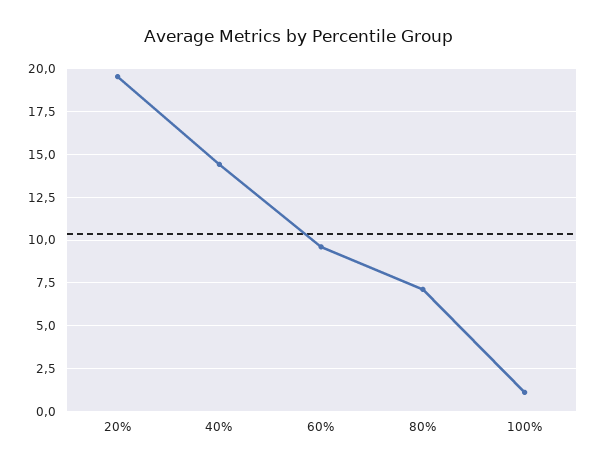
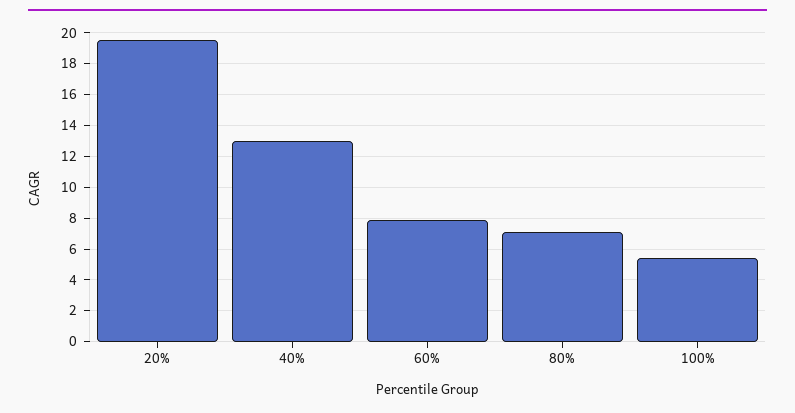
40%: 14.5 -> 13
60%: 9.5 -> 8
100%: 1 -> 5.5

